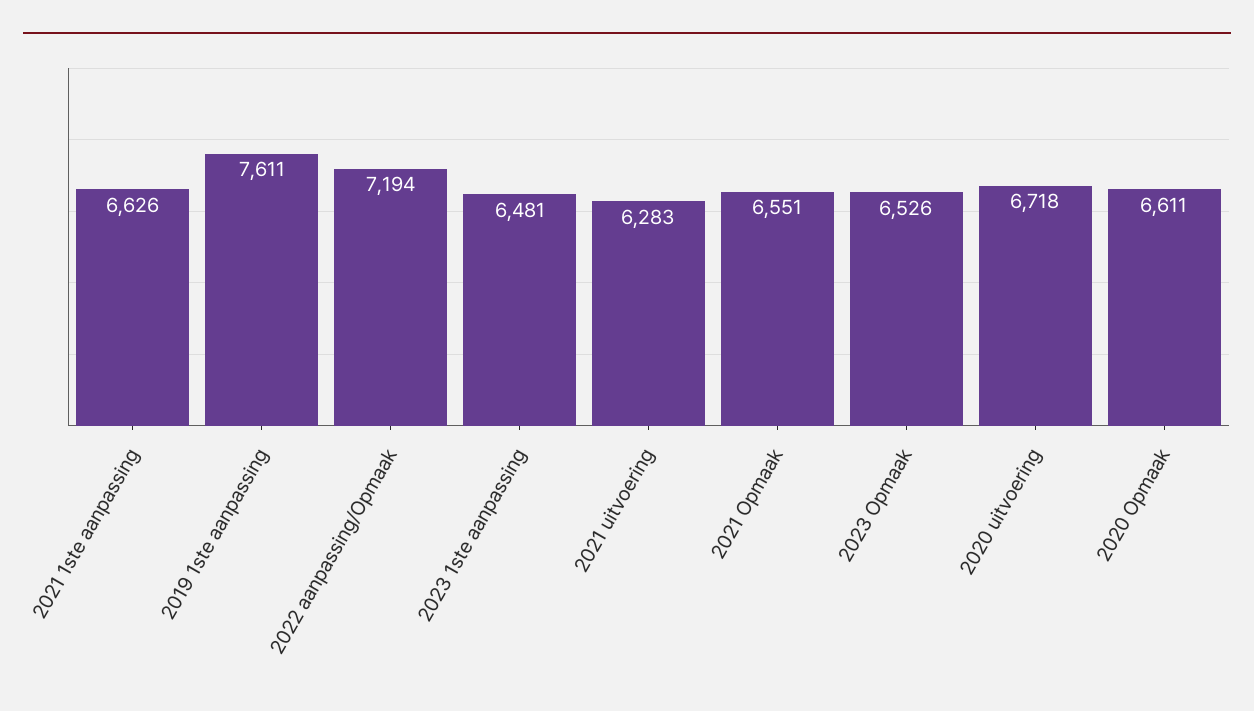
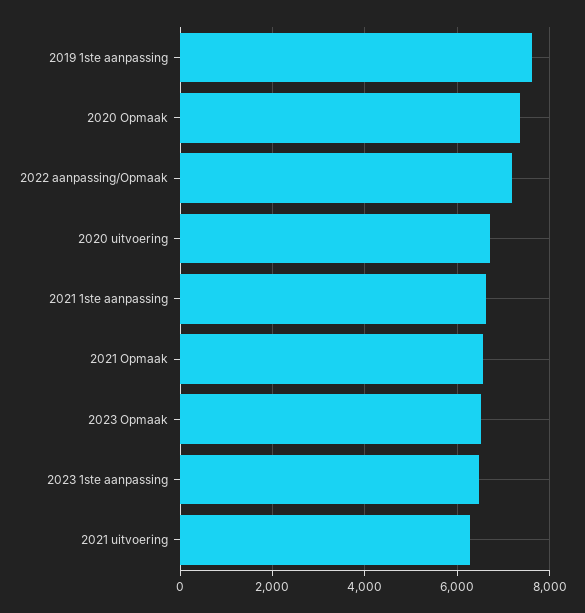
2020 Opmaak: 6611 -> 7400

